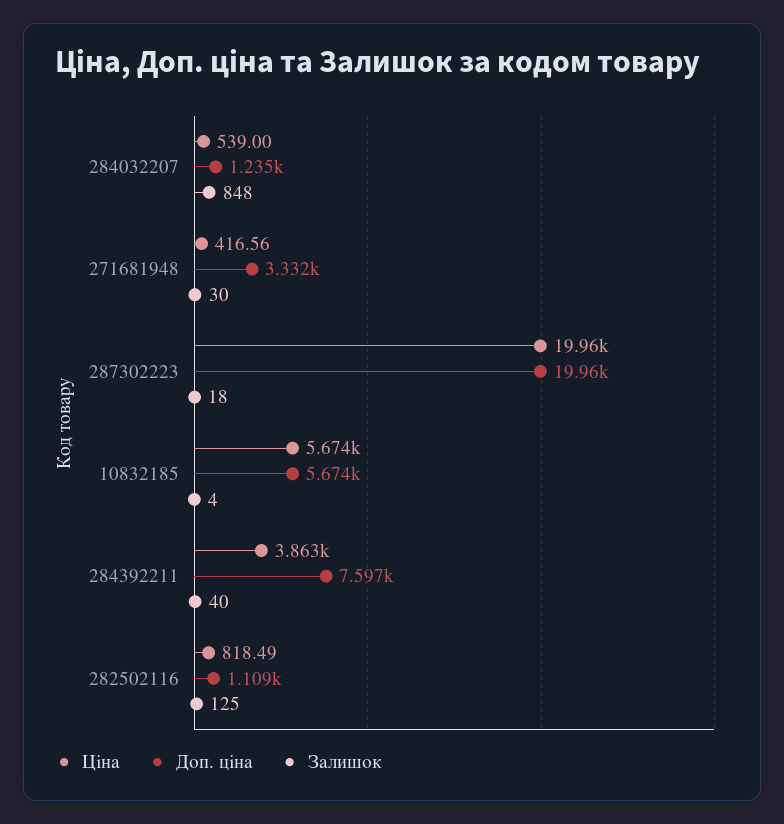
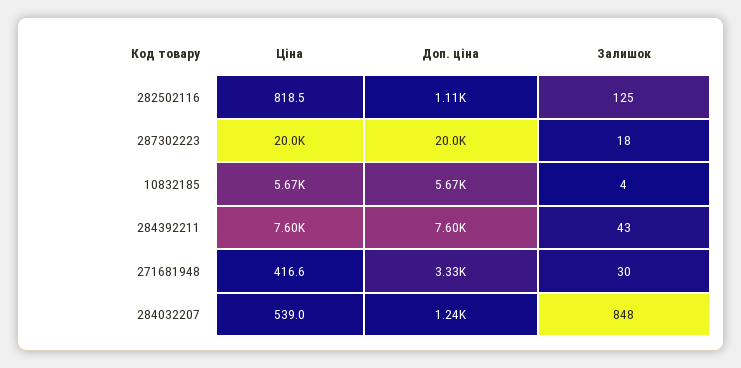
Ціна, 284392211: 3863 -> 7600
Залишок, 284392211: 40 -> 43

